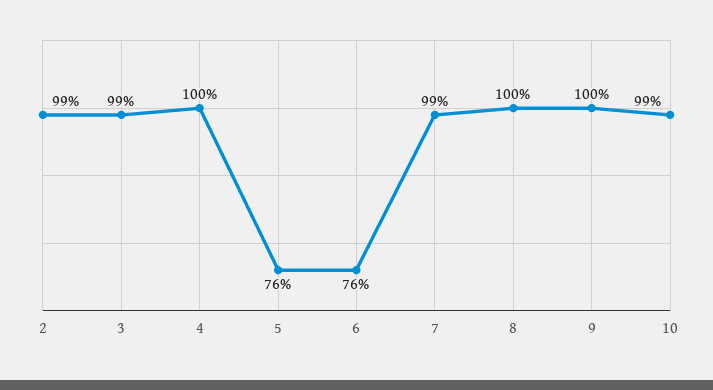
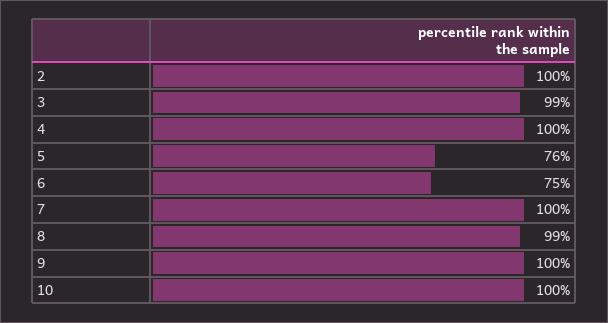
2: 99 -> 100
6: 76 -> 75
7: 99 -> 100
8: 100 -> 99
10: 99 -> 100

